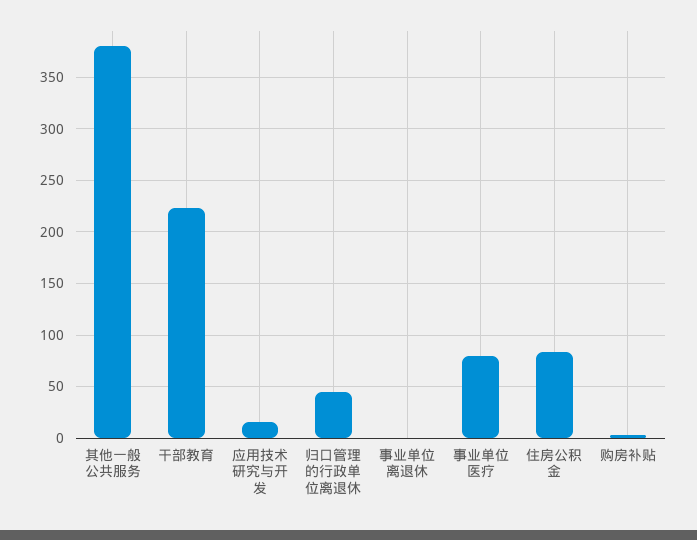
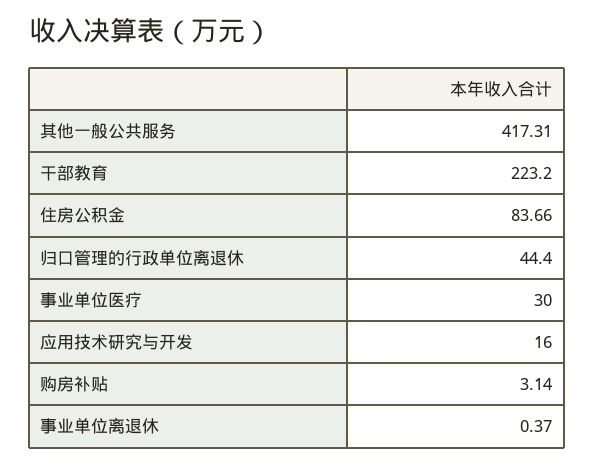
其他一般公共服务: 380 -> 417.31
事业单位医疗: 80 -> 30

